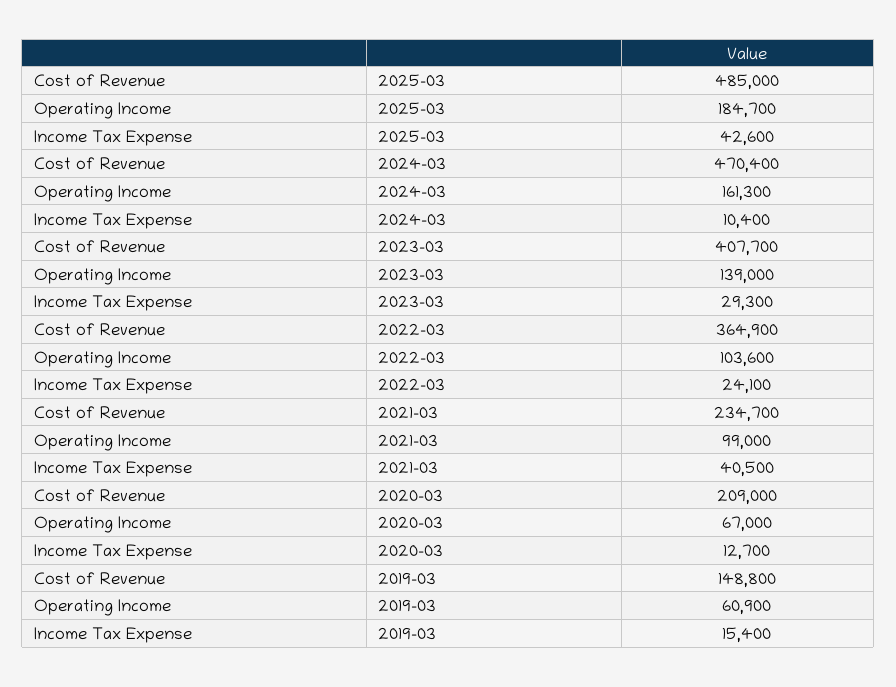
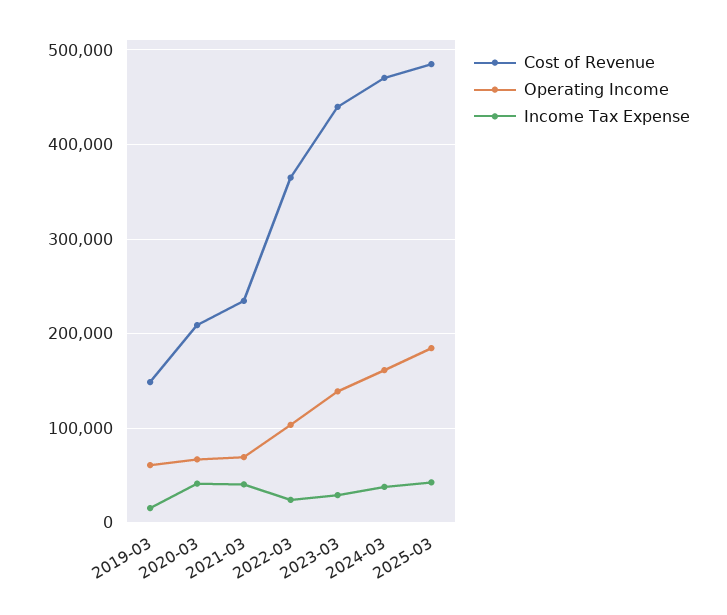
Income Tax Expense, 2024-03: 10400 -> 40000
Cost of Revenue, 2023-03: 407700 -> 440000
Operating Income, 2021-03: 99000 -> 70000
Income Tax Expense, 2020-03: 12700 -> 40000

